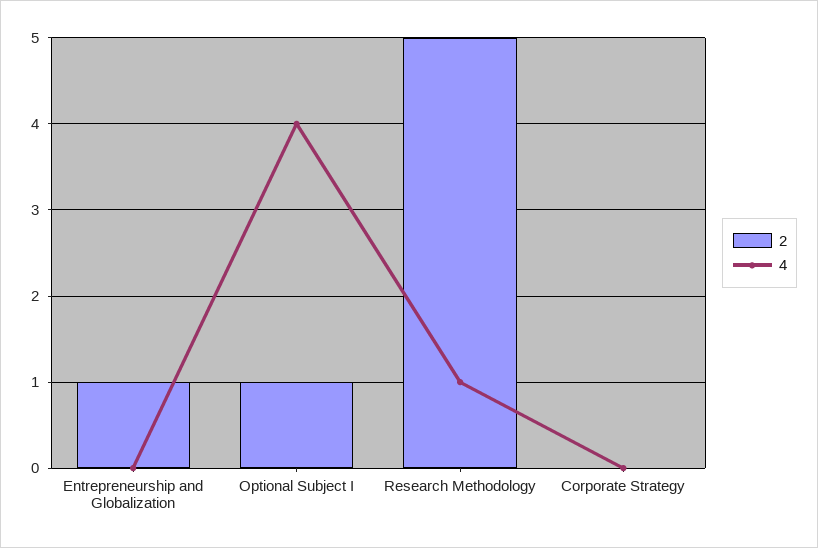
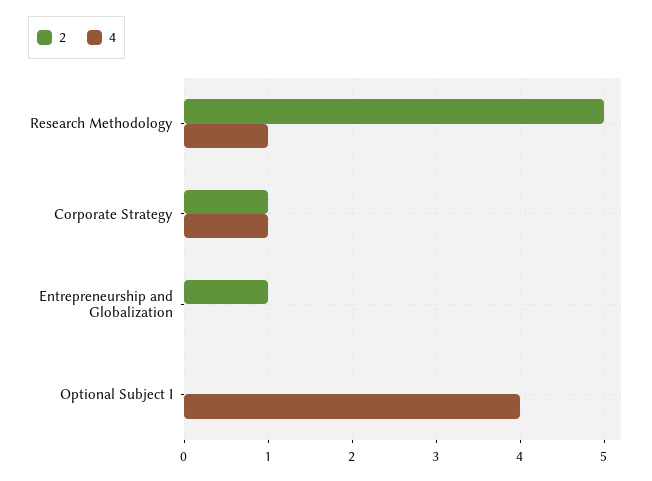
2, Optional Subject I: 1 -> 0
2, Corporate Strategy: 0 -> 1
4, Corporate Strategy: 0 -> 1

